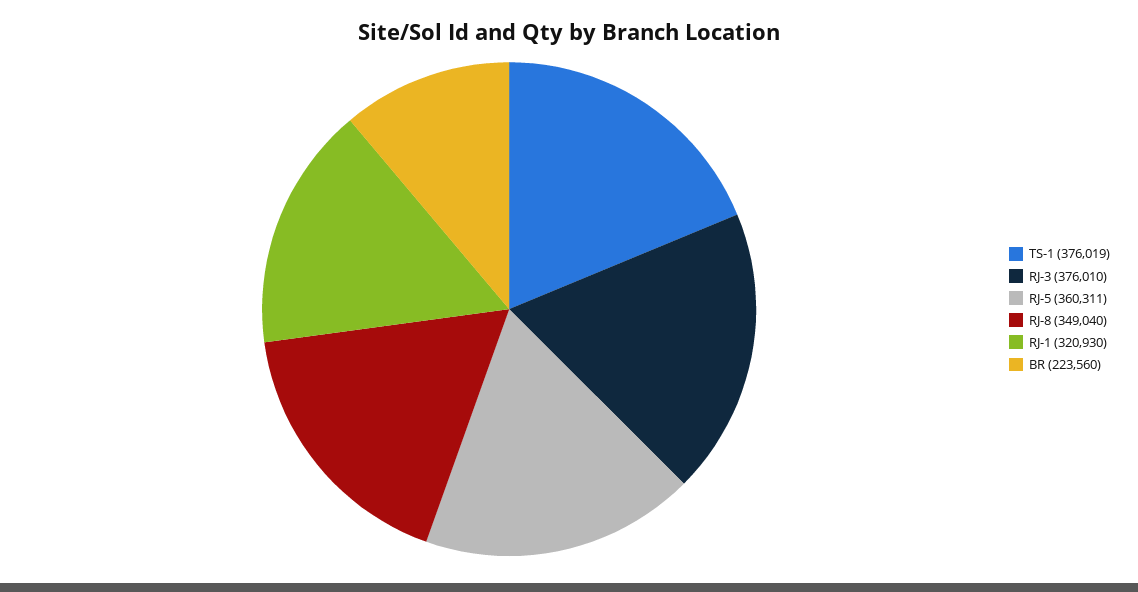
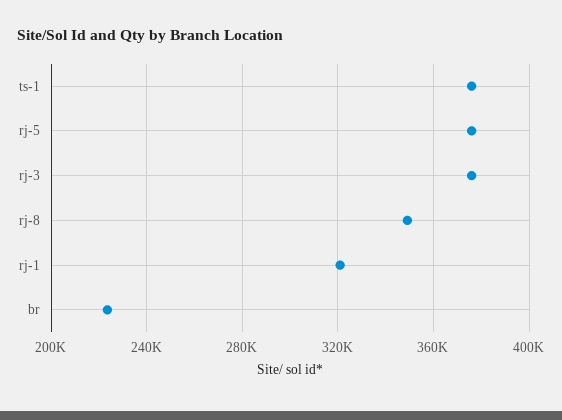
RJ-5: 360311 -> 375000

